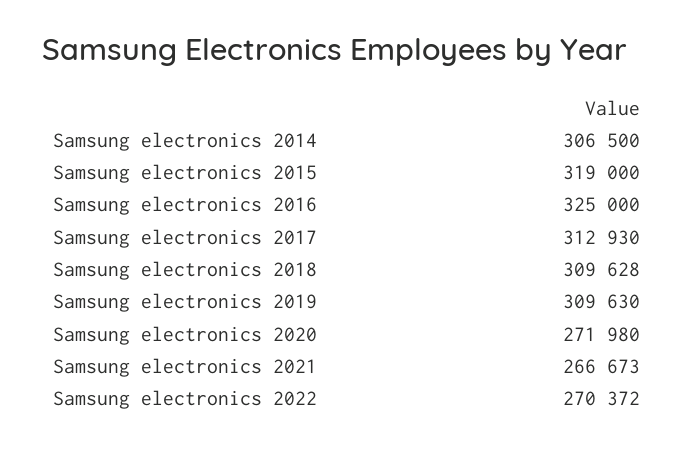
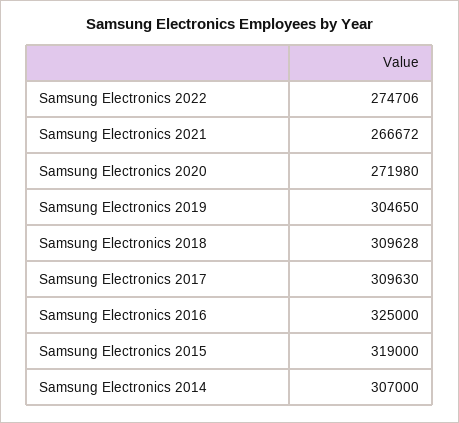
Samsung electronics 2014: 306500 -> 307000
Samsung electronics 2017: 312930 -> 309630
Samsung electronics 2019: 309630 -> 304650
Samsung electronics 2021: 266673 -> 266672
Samsung electronics 2022: 270372 -> 274706

